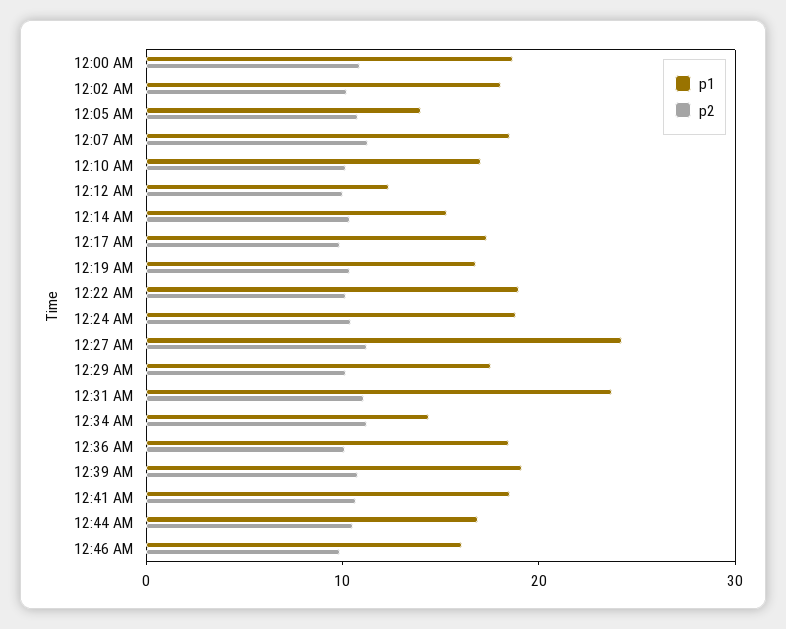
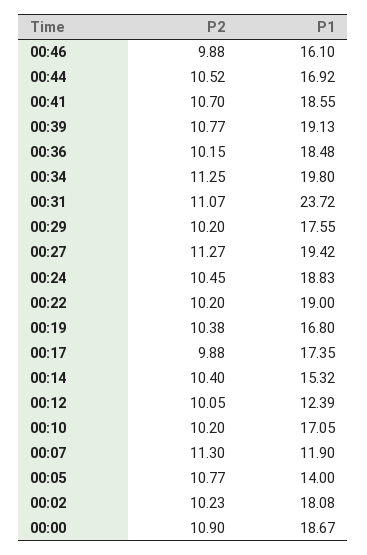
p1, 12:07 AM: 18 -> 11.9
p1, 12:27 AM: 24 -> 19.42
p1, 12:34 AM: 14 -> 19.8

